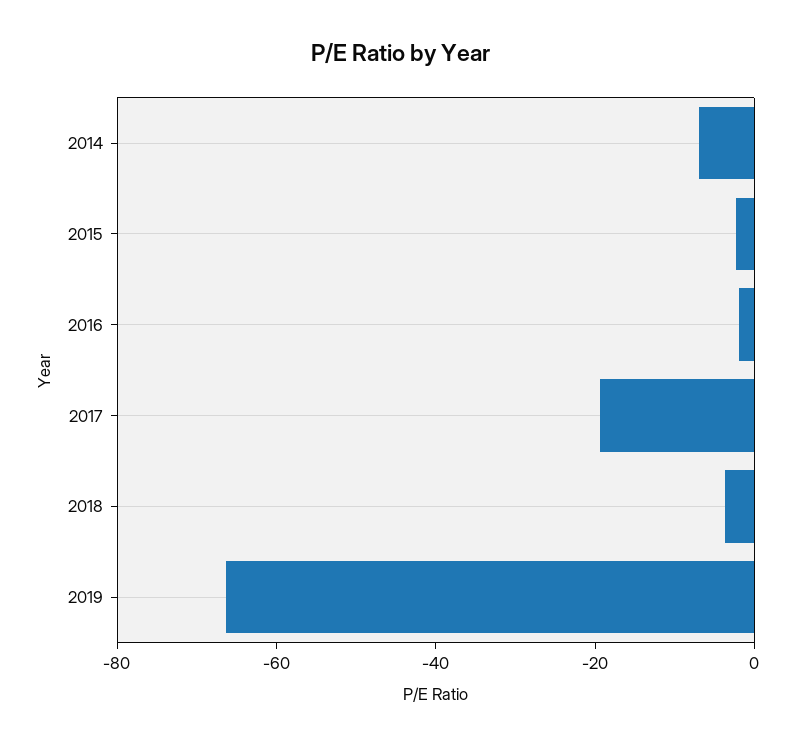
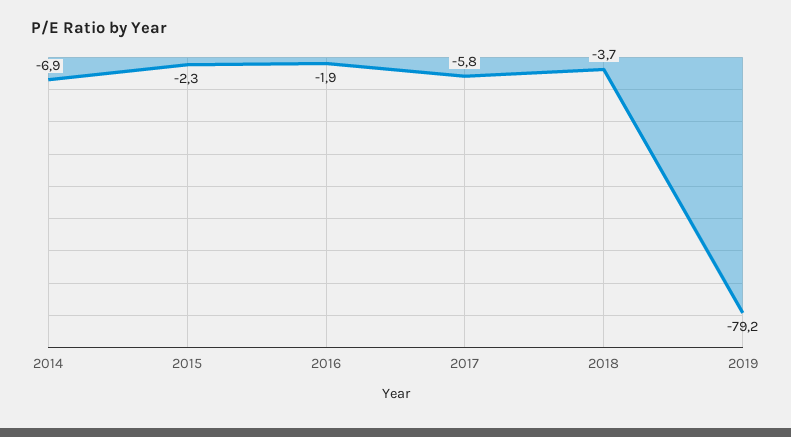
2017: -20 -> -5.8
2019: -65 -> -79.2

